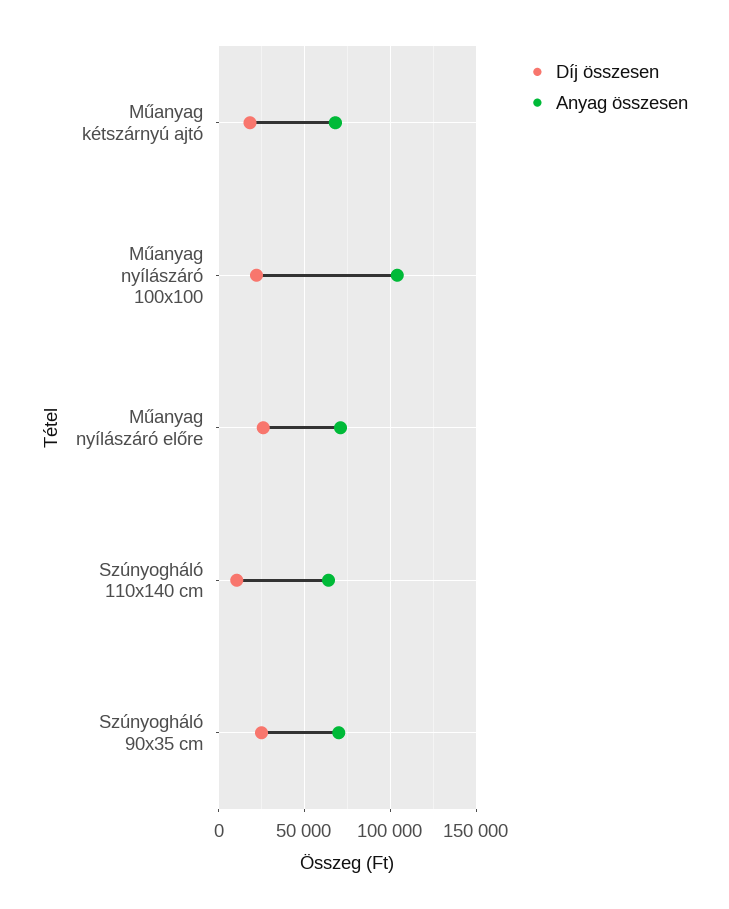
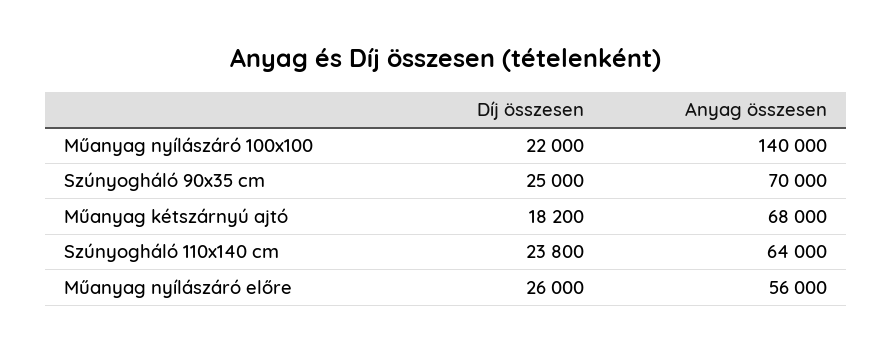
Anyag összesen, Műanyag nyílászáró 100x100: 105000 -> 140000
Anyag összesen, Műanyag nyílászáró előre: 70000 -> 56000
Díj összesen, Szúnyogháló 110x140 cm: 10000 -> 23800

